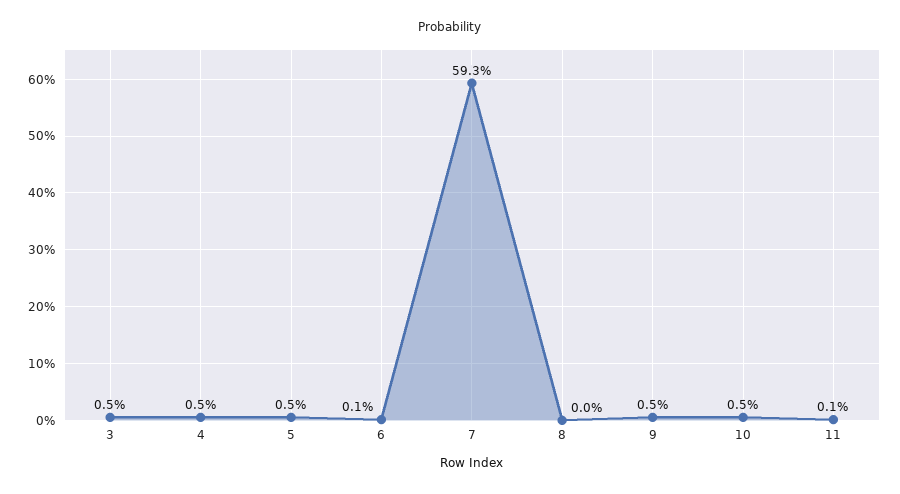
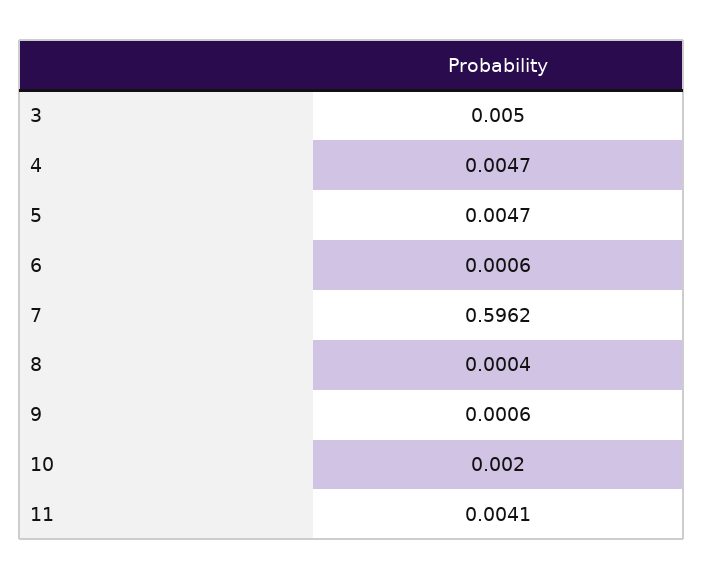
7: 0.593 -> 0.5962
9: 0.005 -> 0.0006
10: 0.005 -> 0.002
11: 0.001 -> 0.0041

